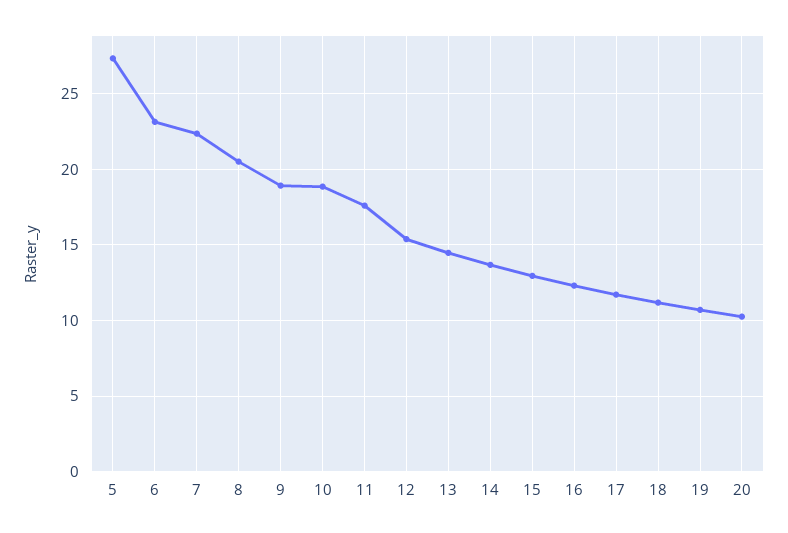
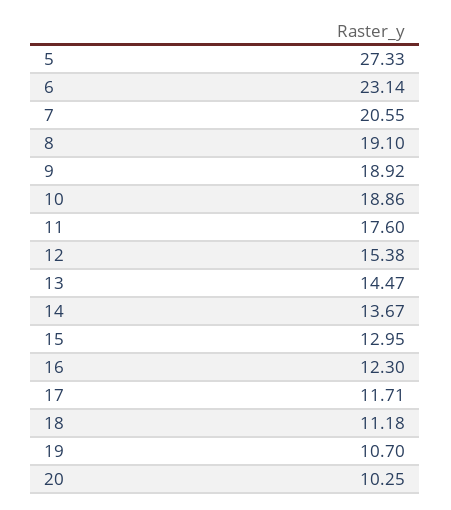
7: 22.5 -> 20.55
8: 20.5 -> 19.1

